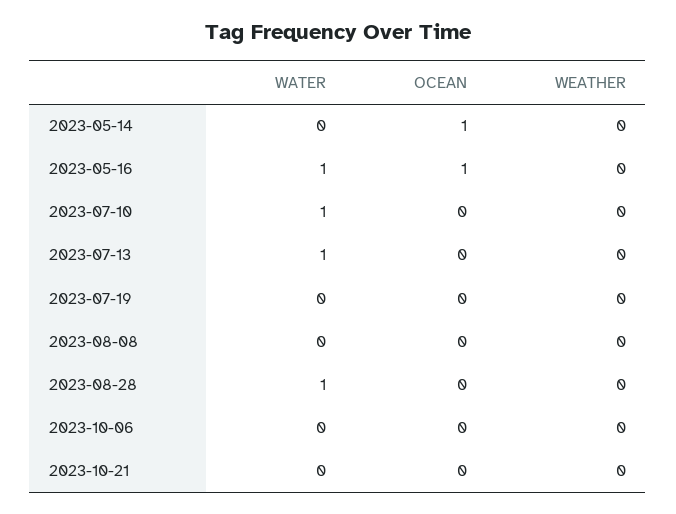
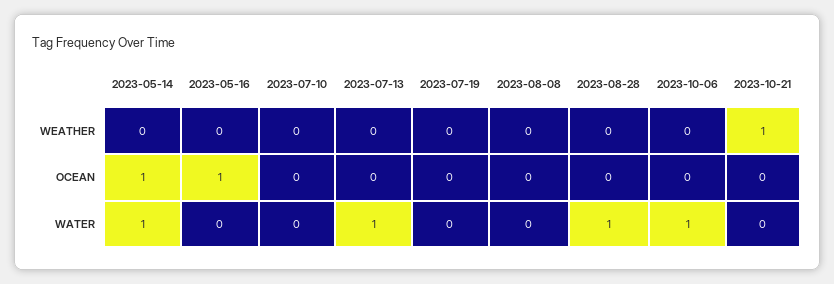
WATER, 2023-05-14: 0 -> 1
WATER, 2023-05-16: 1 -> 0
WATER, 2023-07-10: 1 -> 0
WATER, 2023-10-06: 0 -> 1
WEATHER, 2023-10-21: 0 -> 1

